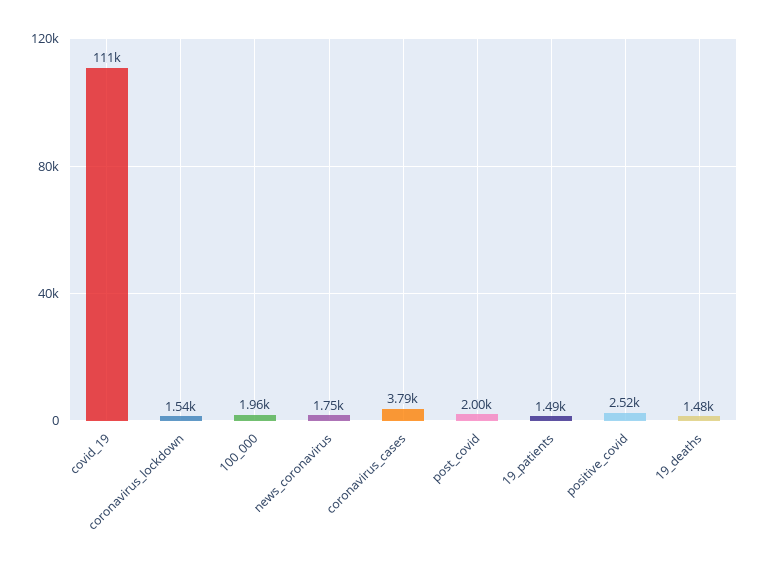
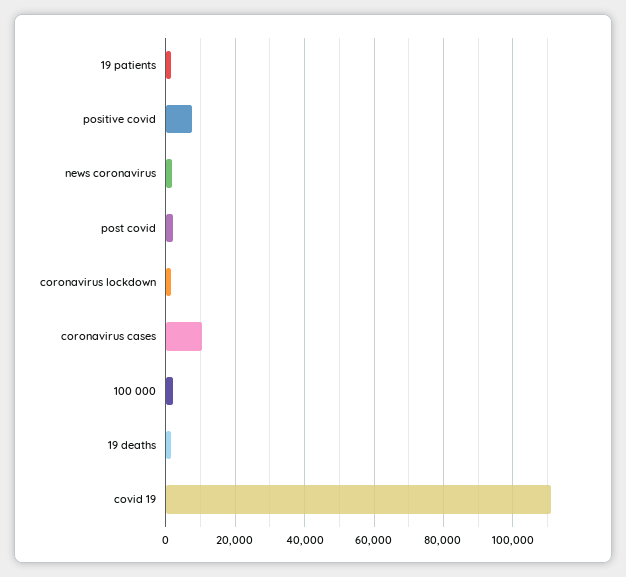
coronavirus_cases: 3790 -> 10000
positive_covid: 2520 -> 8000

